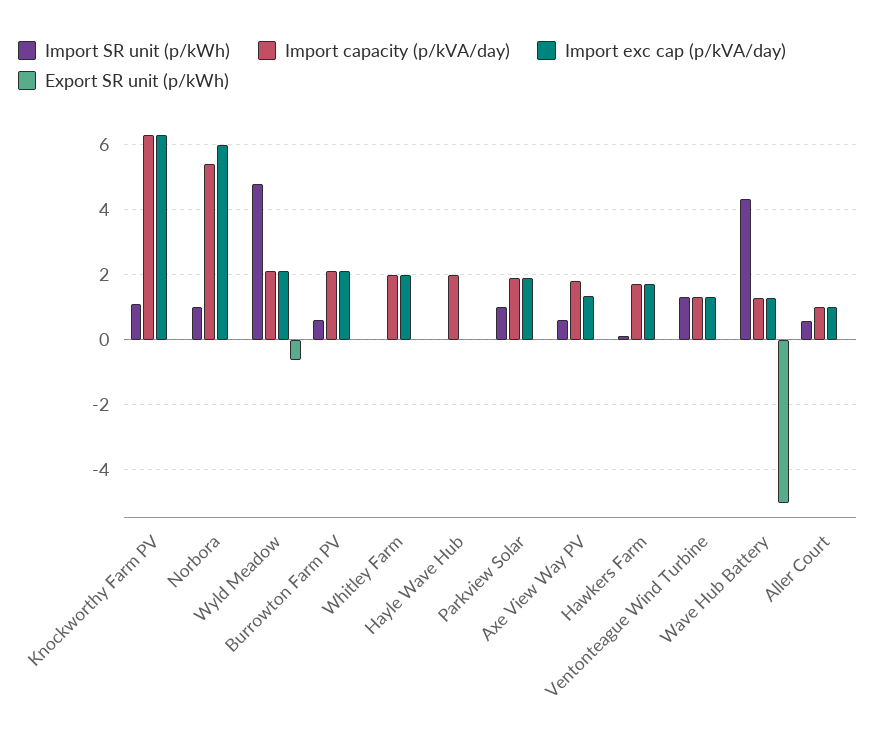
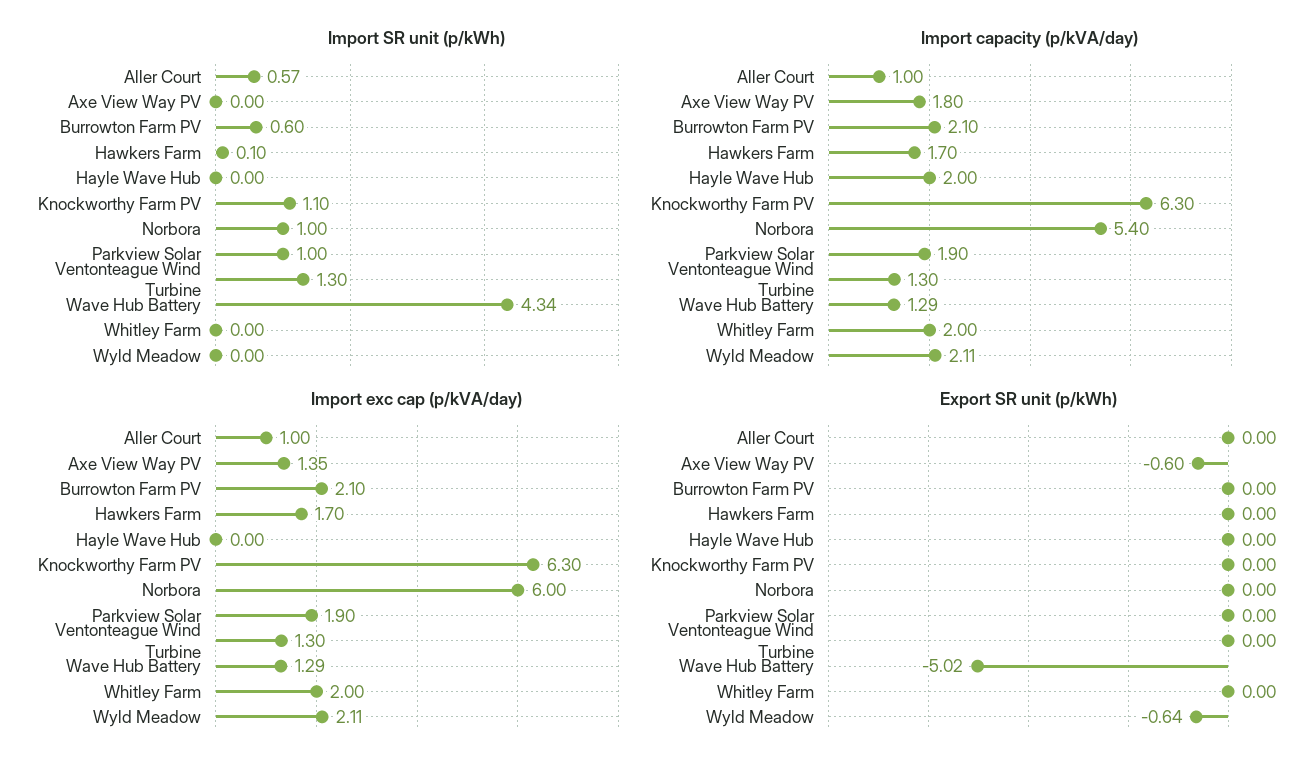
Import SR unit (p/kWh), Wyld Meadow: 4.8 -> 0
Import SR unit (p/kWh), Axe View Way PV: 0.6 -> 0
Export SR unit (p/kWh), Axe View Way PV: 0 -> -0.6

